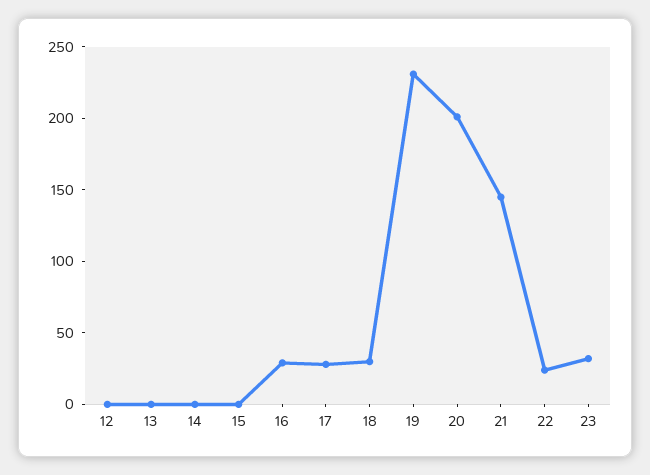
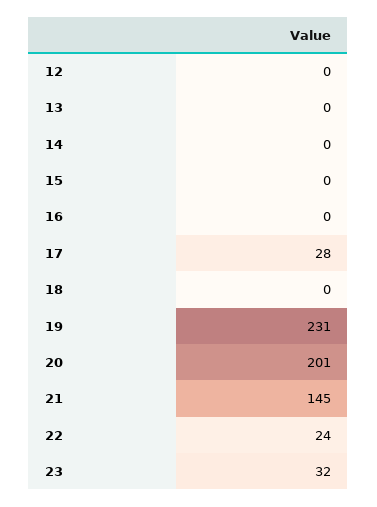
16: 30 -> 0
18: 30 -> 0

